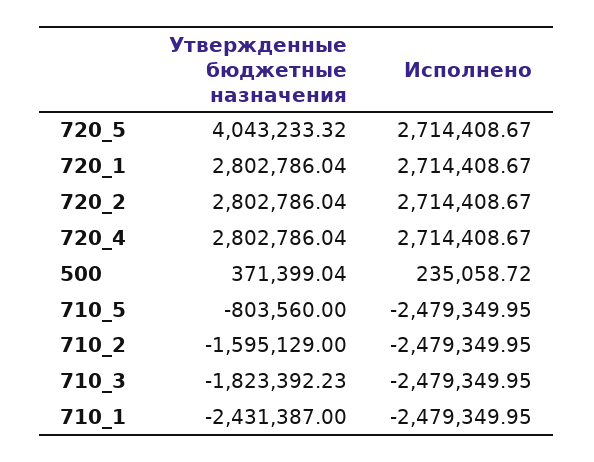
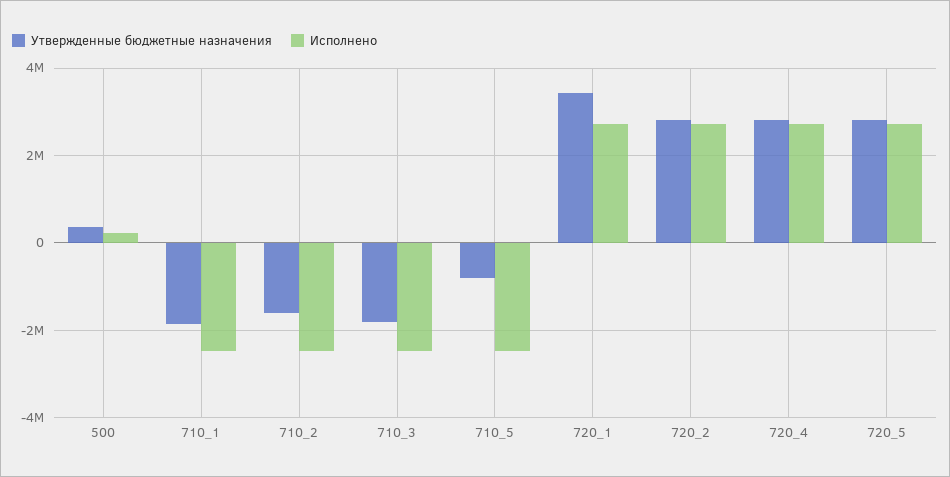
Утвержденные бюджетные назначения, 720_5: 4043233.32 -> 2800000
Утвержденные бюджетные назначения, 720_1: 2802786.04 -> 3400000
Утвержденные бюджетные назначения, 710_1: -2431387 -> -1800000

